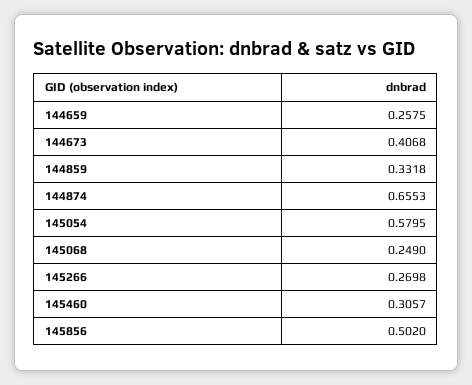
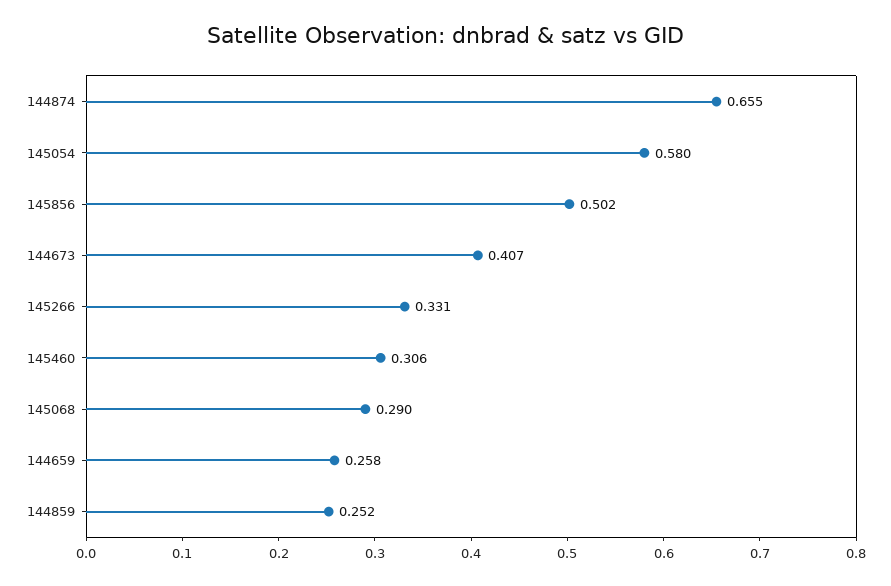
144859: 0.3318 -> 0.252
145068: 0.249 -> 0.29
145266: 0.2698 -> 0.331

